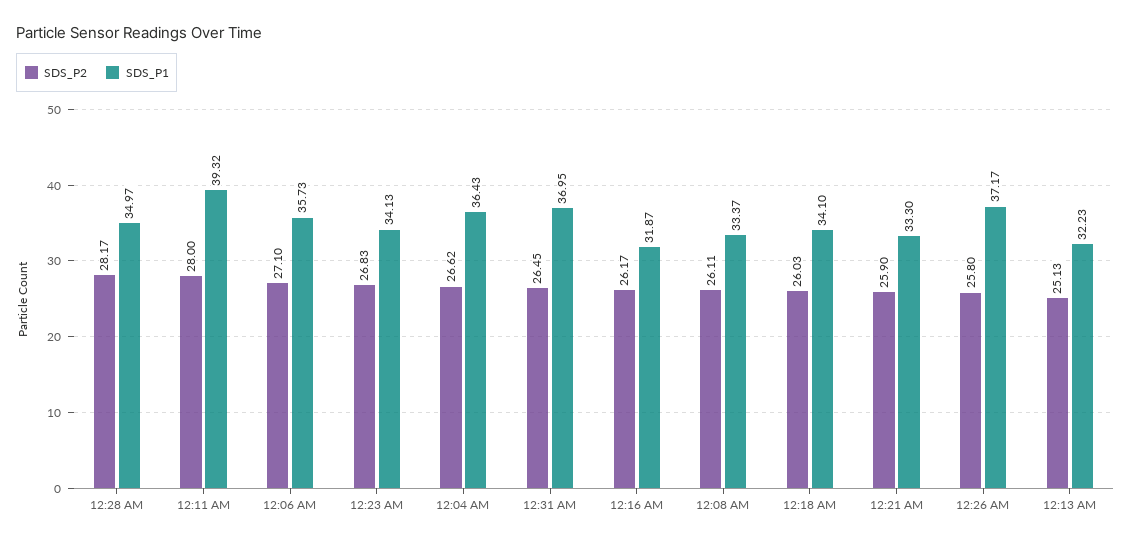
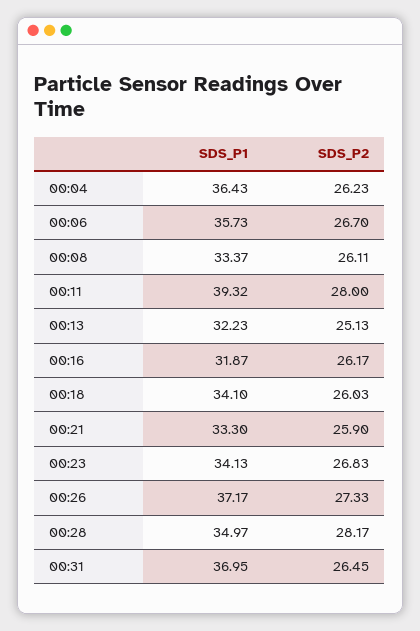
SDS_P2, 12:06 AM: 27.1 -> 26.7
SDS_P2, 12:04 AM: 26.62 -> 26.23
SDS_P2, 12:26 AM: 25.8 -> 27.33

